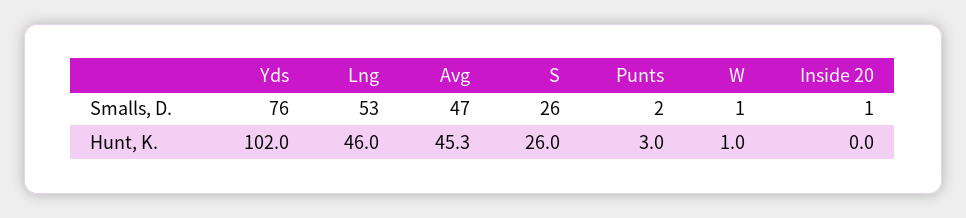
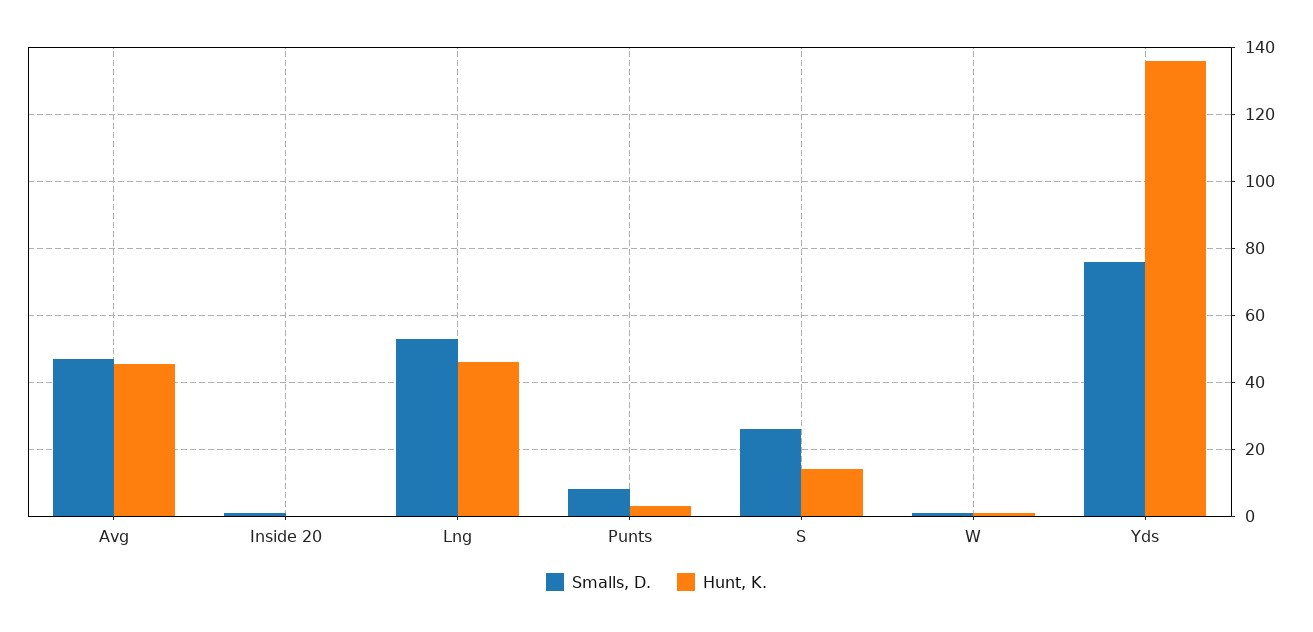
Smalls, D., Punts: 2 -> 8
Hunt, K., Yds: 102 -> 136
Hunt, K., S: 26 -> 14

